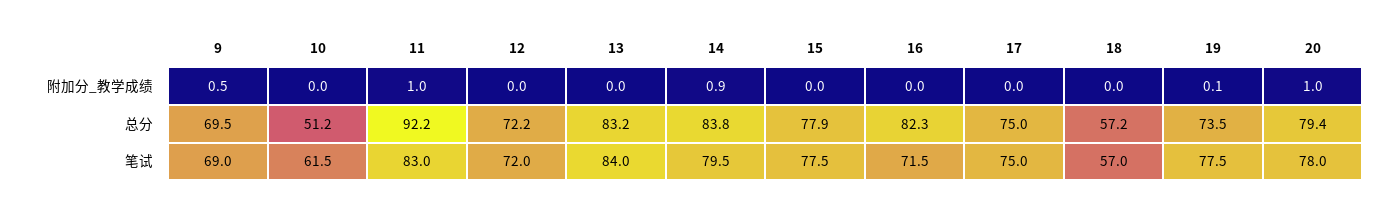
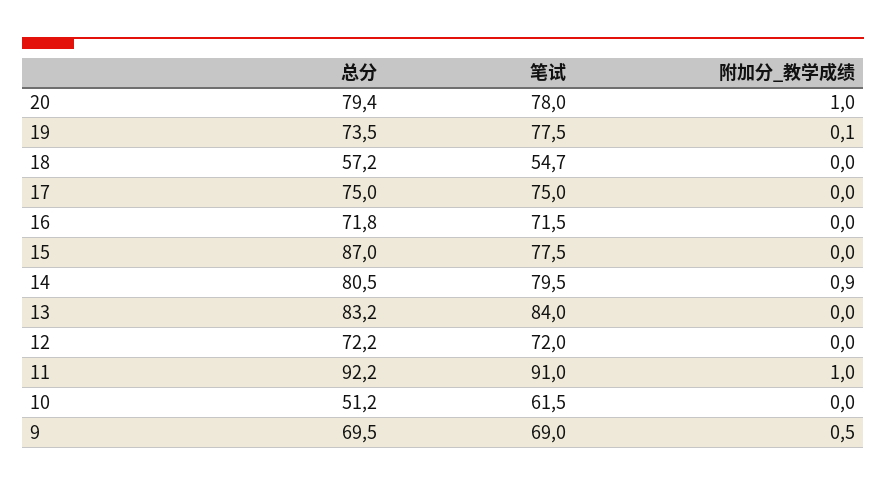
14, 总分: 83.8 -> 80.5
15, 总分: 77.9 -> 87
16, 总分: 82.3 -> 71.8
11, 笔试: 83 -> 91
18, 笔试: 57 -> 54.7

